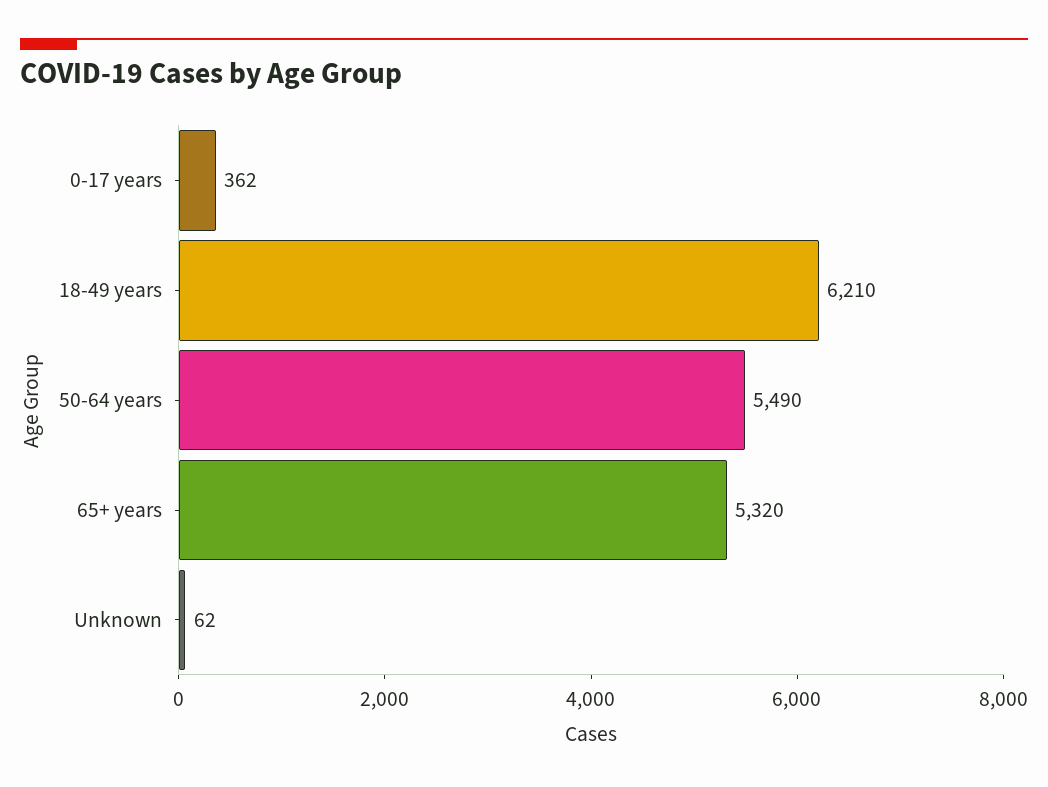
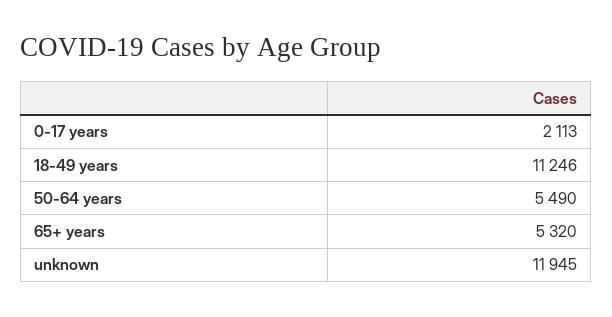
0-17 years: 362 -> 2113
18-49 years: 6210 -> 11246
Unknown: 62 -> 11945

